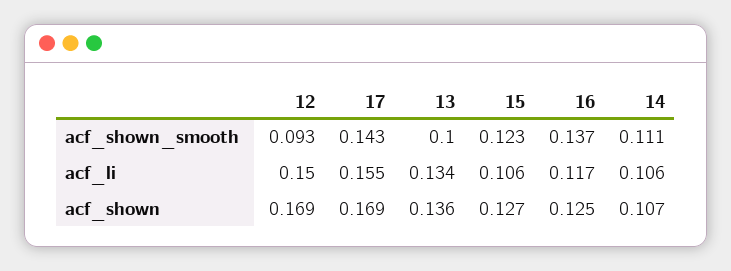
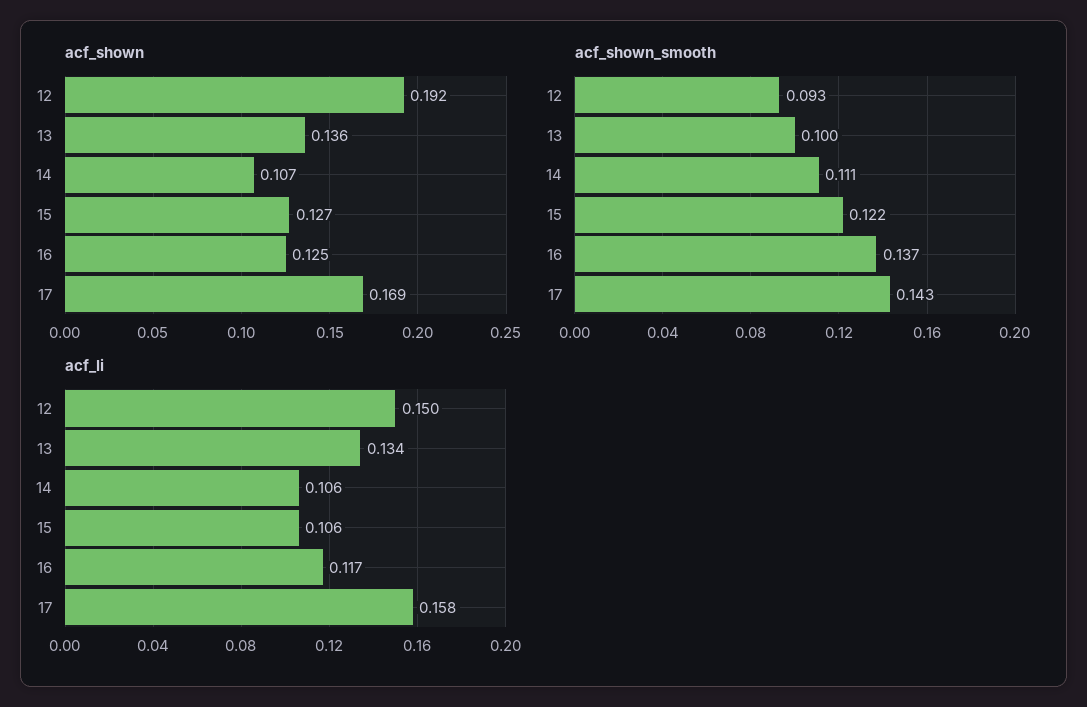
acf_shown_smooth, 15: 0.123 -> 0.122
acf_li, 17: 0.155 -> 0.158
acf_shown, 12: 0.169 -> 0.192

